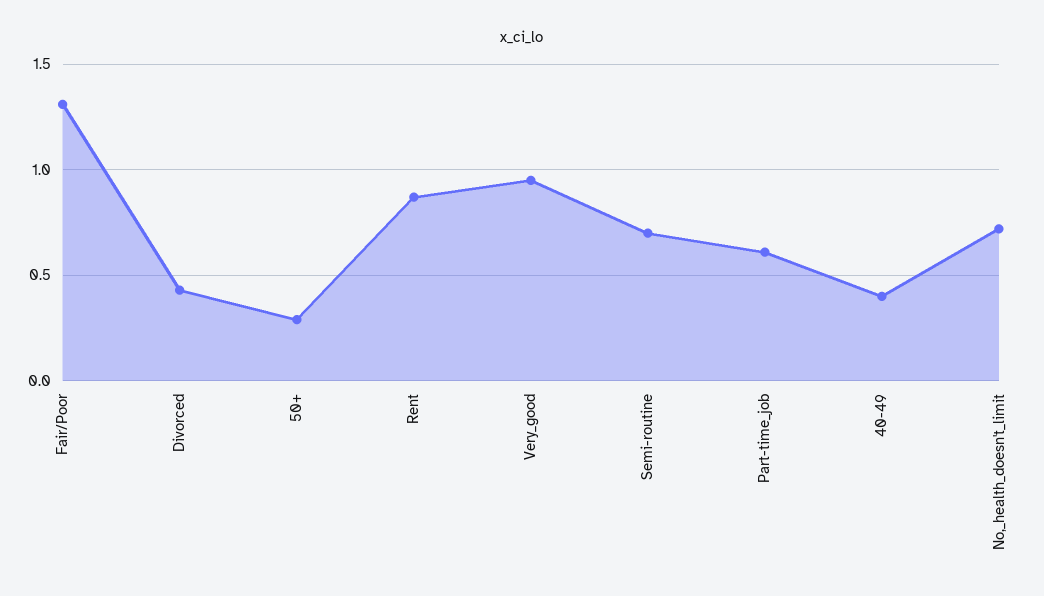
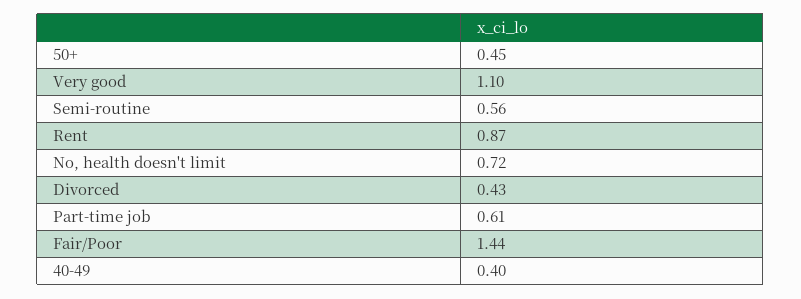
Fair/Poor: 1.3 -> 1.44
50+: 0.3 -> 0.45
Very_good: 0.95 -> 1.1
Semi-routine: 0.7 -> 0.56

